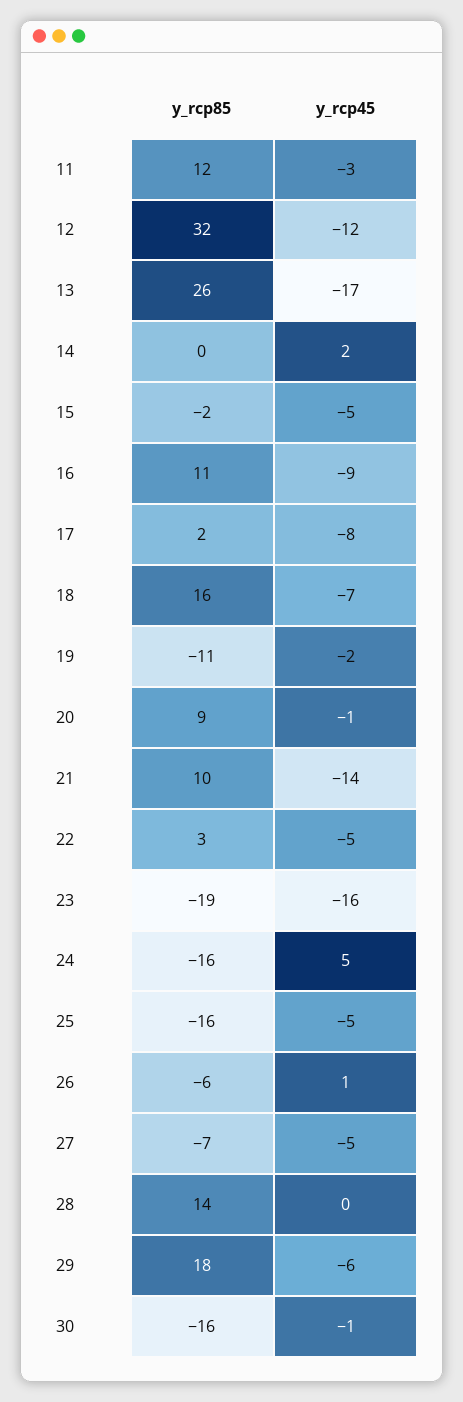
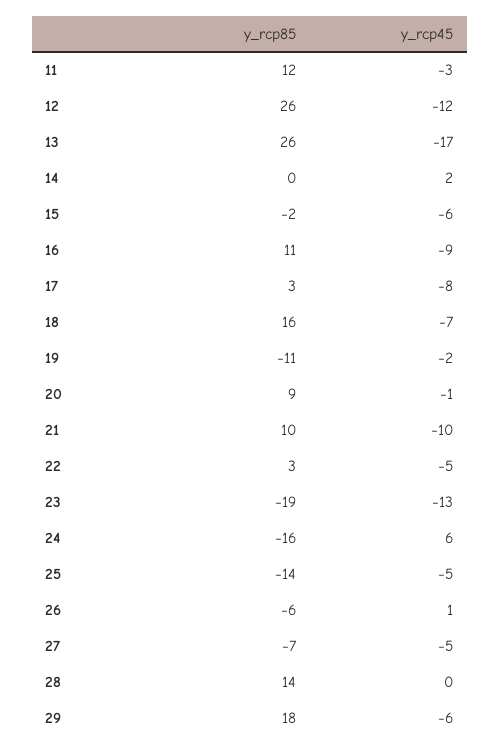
y_rcp85, 12: 32 -> 26
y_rcp45, 15: -5 -> -6
y_rcp85, 17: 2 -> 3
y_rcp45, 21: -14 -> -10
y_rcp45, 23: -16 -> -13
y_rcp45, 24: 5 -> 6
y_rcp85, 25: -16 -> -14
y_rcp85, 30: -16 -> none
y_rcp45, 30: -1 -> none

